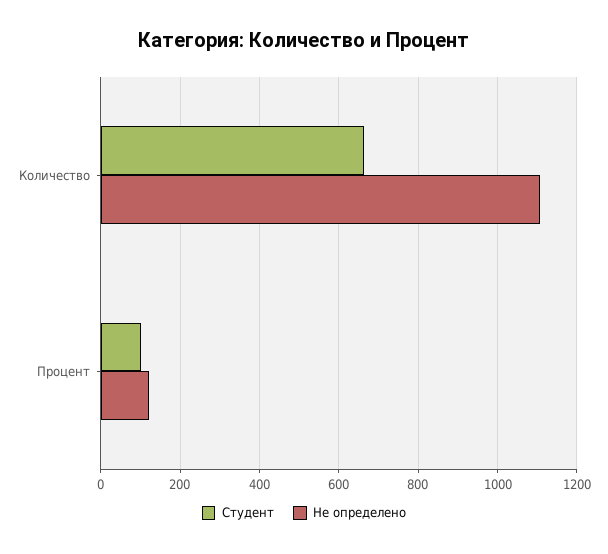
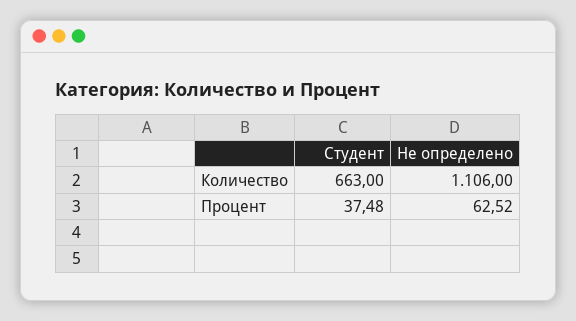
Студент, Процент: 100 -> 37.48
Не определено, Процент: 120 -> 62.52

